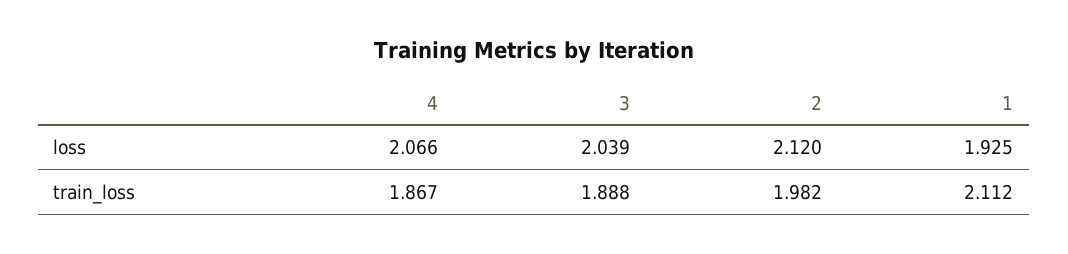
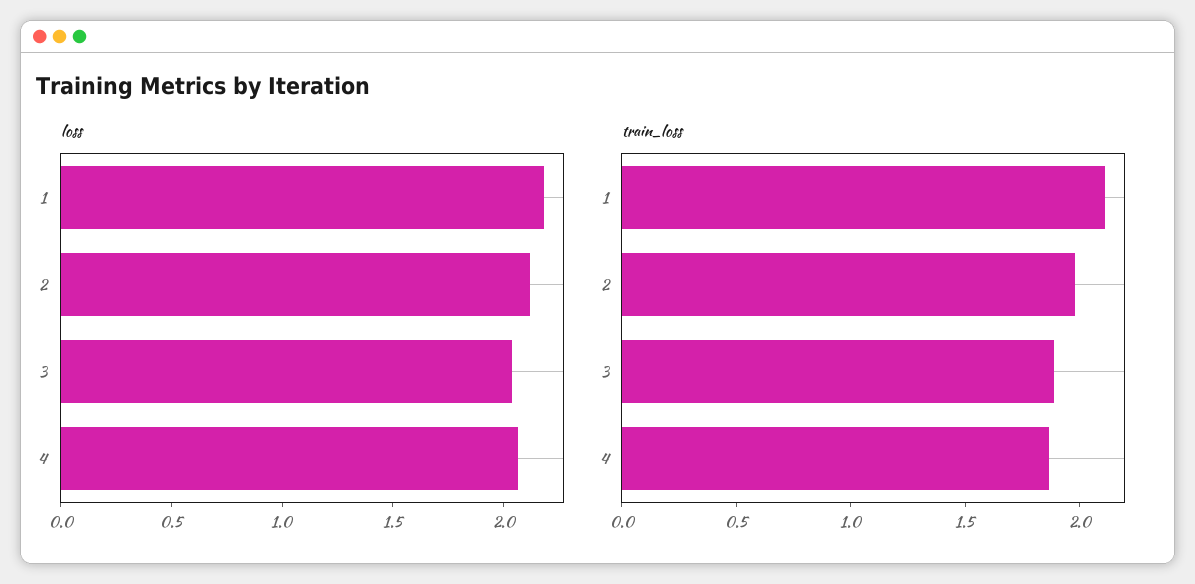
loss, 1: 1.925 -> 2.2

